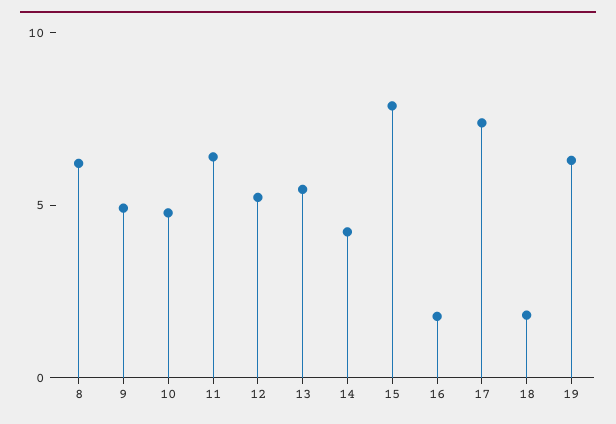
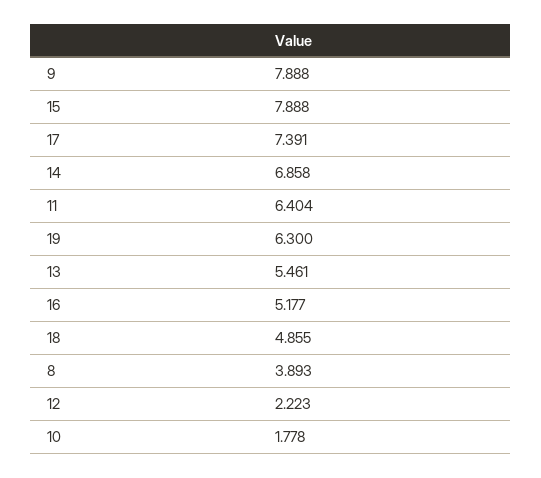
8: 6 -> 3.893
9: 5 -> 7.888
10: 5 -> 1.778
12: 5 -> 2.223
14: 4 -> 6.858
16: 2 -> 5.177
18: 2 -> 4.855

